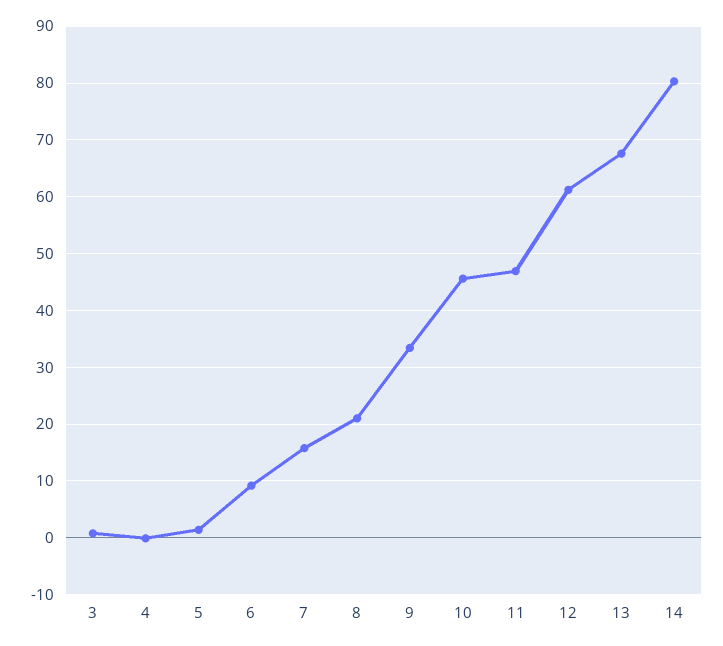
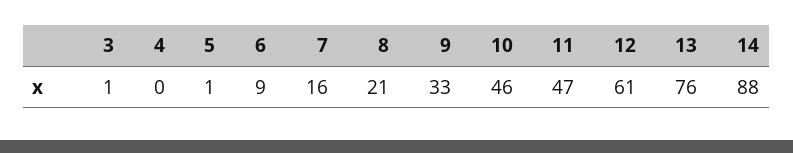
13: 68 -> 76
14: 80 -> 88

